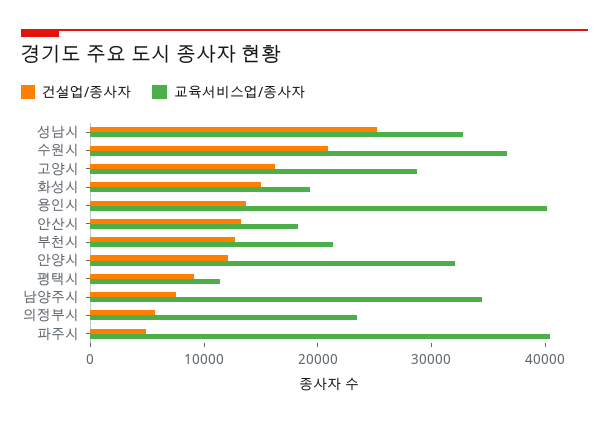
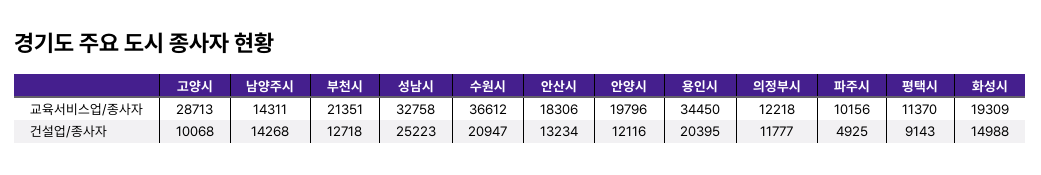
건설업/종사자, 고양시: 16000 -> 10068
건설업/종사자, 용인시: 14000 -> 20395
교육서비스업/종사자, 용인시: 40000 -> 34450
교육서비스업/종사자, 안양시: 32000 -> 19796
건설업/종사자, 남양주시: 8000 -> 14268
교육서비스업/종사자, 남양주시: 34000 -> 14311
건설업/종사자, 의정부시: 6000 -> 11777
교육서비스업/종사자, 의정부시: 24000 -> 12218
교육서비스업/종사자, 파주시: 40000 -> 10156

